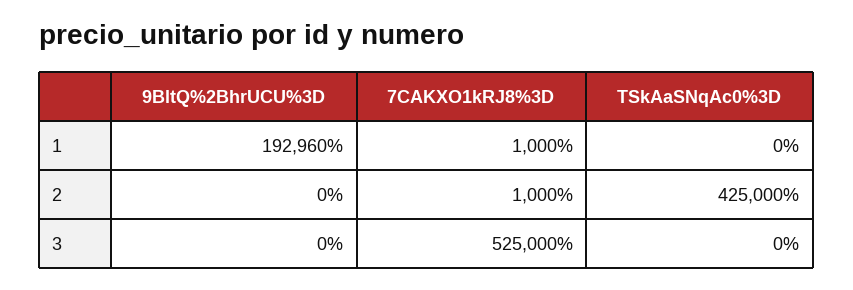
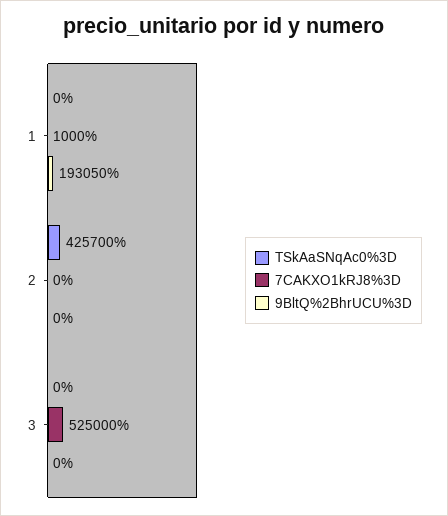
9BltQ%2BhrUCU%3D, 1: 192960 -> 193050
7CAKXO1kRJ8%3D, 2: 1000 -> 0
TSkAaSNqAc0%3D, 2: 425000 -> 425700

